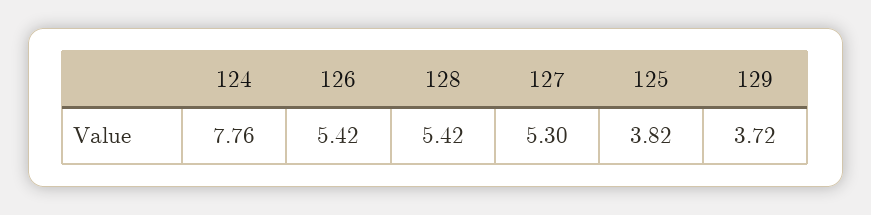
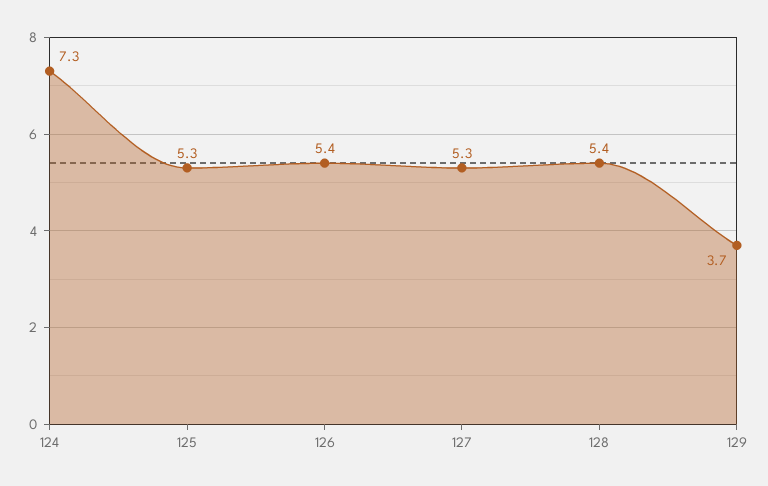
124: 7.76 -> 7.3
125: 3.82 -> 5.3

